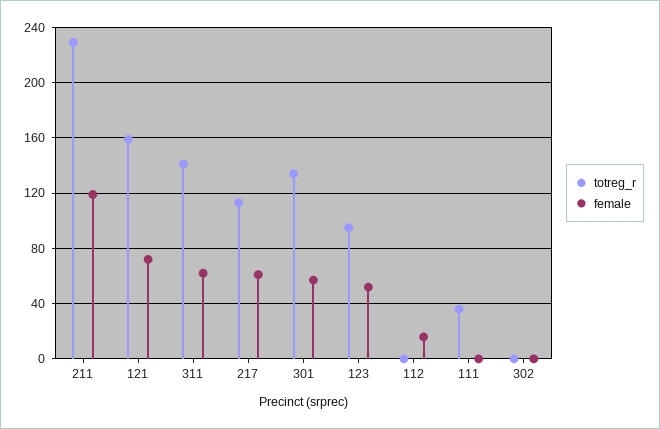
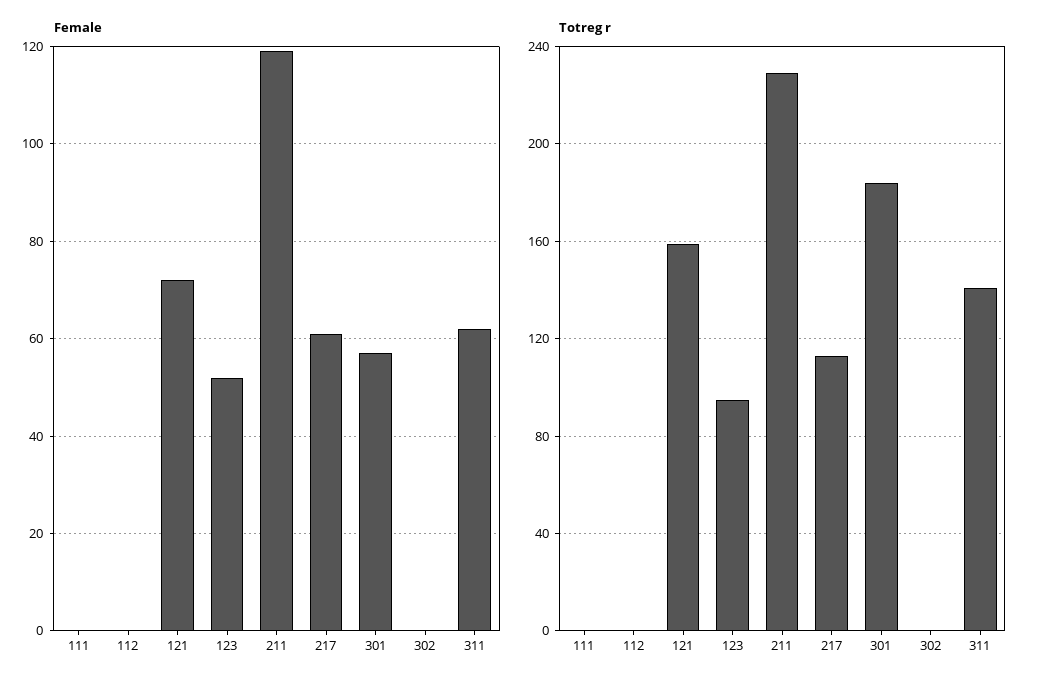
totreg_r, 301: 135 -> 185
female, 112: 15 -> 0
totreg_r, 111: 35 -> 0

